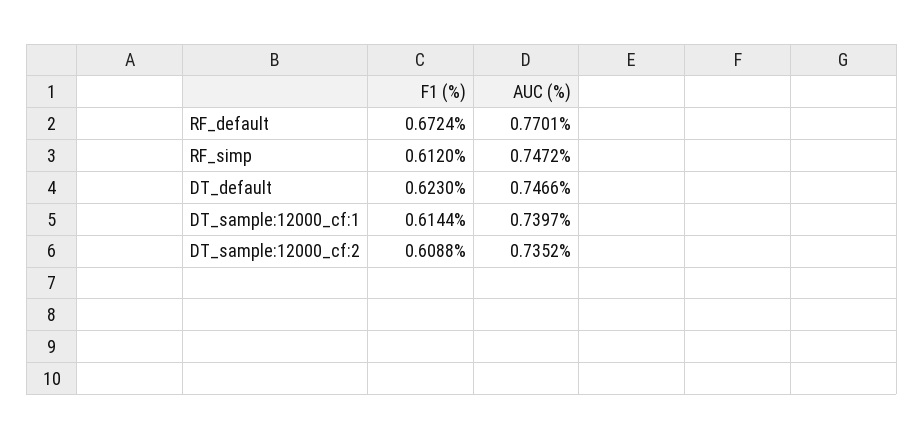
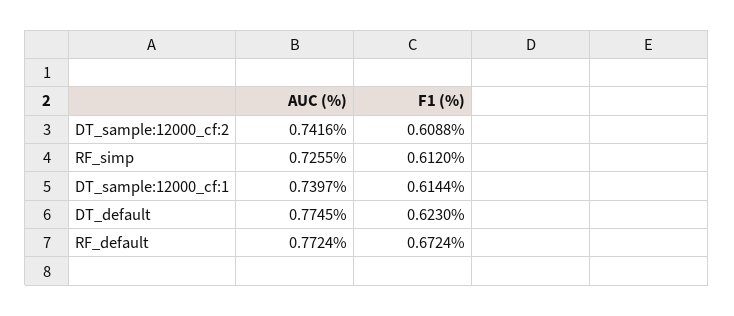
AUC (%), RF_default: 0.7701 -> 0.7724
AUC (%), RF_simp: 0.7472 -> 0.7255
AUC (%), DT_default: 0.7466 -> 0.7745
AUC (%), DT_sample:12000_cf:2: 0.7352 -> 0.7416

